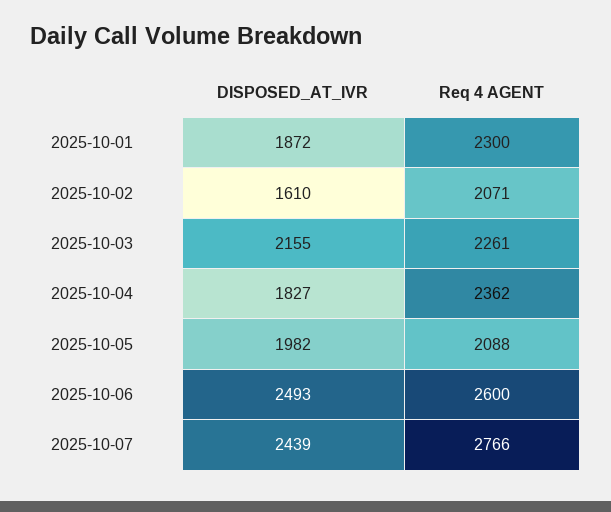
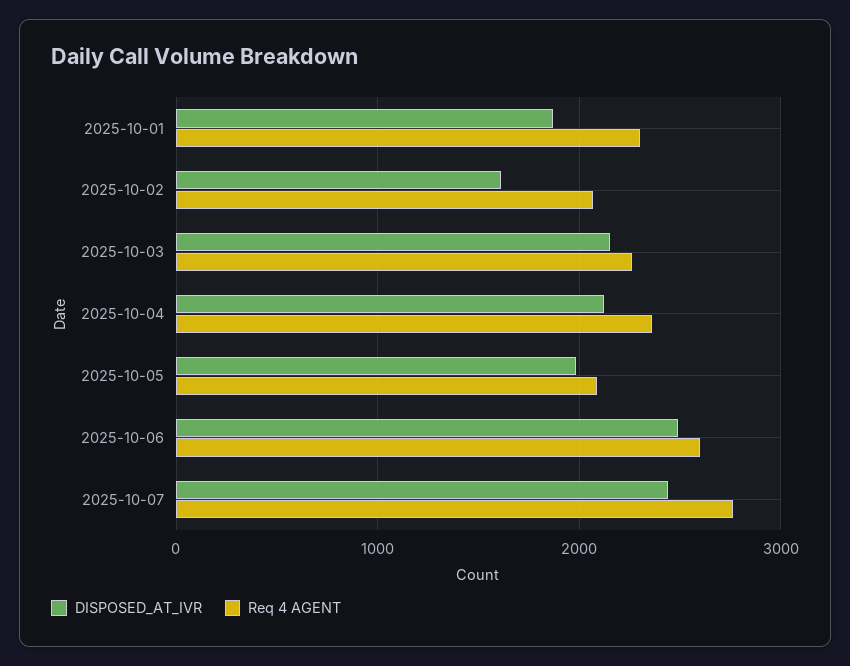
DISPOSED_AT_IVR, 2025-10-04: 1827 -> 2100

